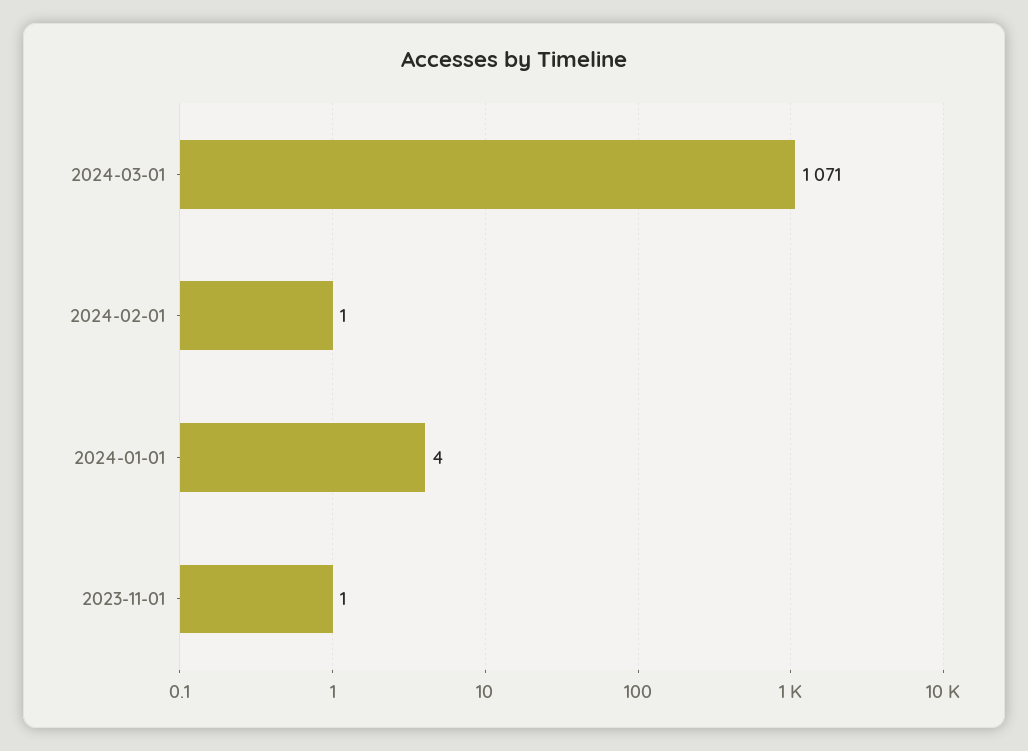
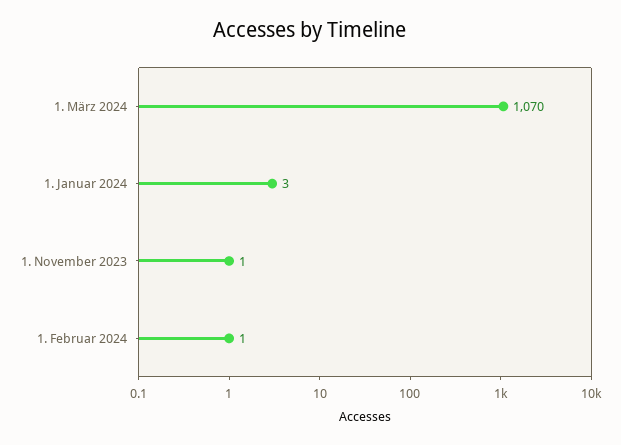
2024-03-01: 1071 -> 1070
2024-01-01: 4 -> 3

